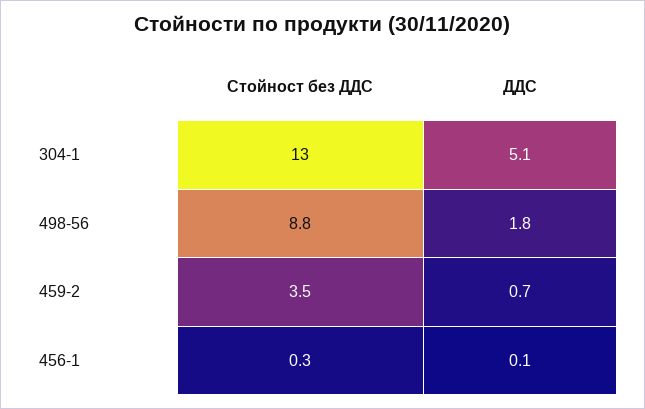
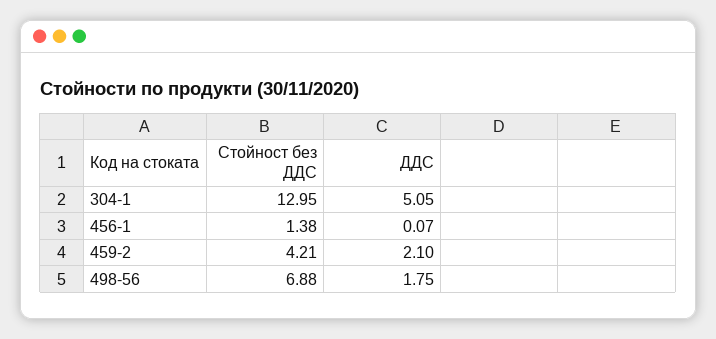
Стойност без ДДС, 498-56: 8.8 -> 6.88
Стойност без ДДС, 459-2: 3.5 -> 4.21
ДДС, 459-2: 0.7 -> 2.1
Стойност без ДДС, 456-1: 0.3 -> 1.38

